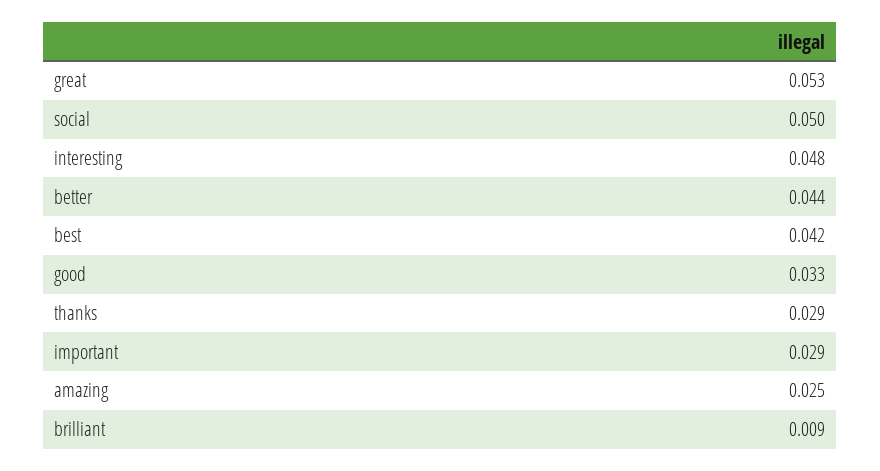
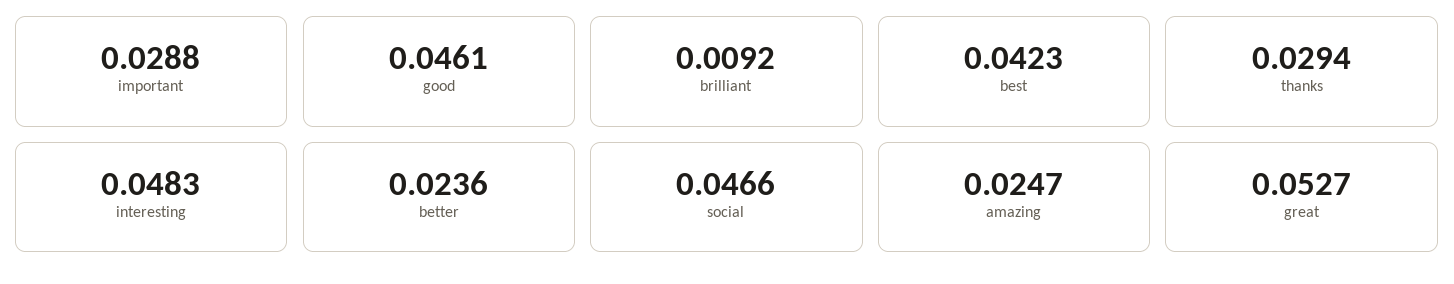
social: 0.05 -> 0.0466
better: 0.044 -> 0.0236
good: 0.033 -> 0.0461

